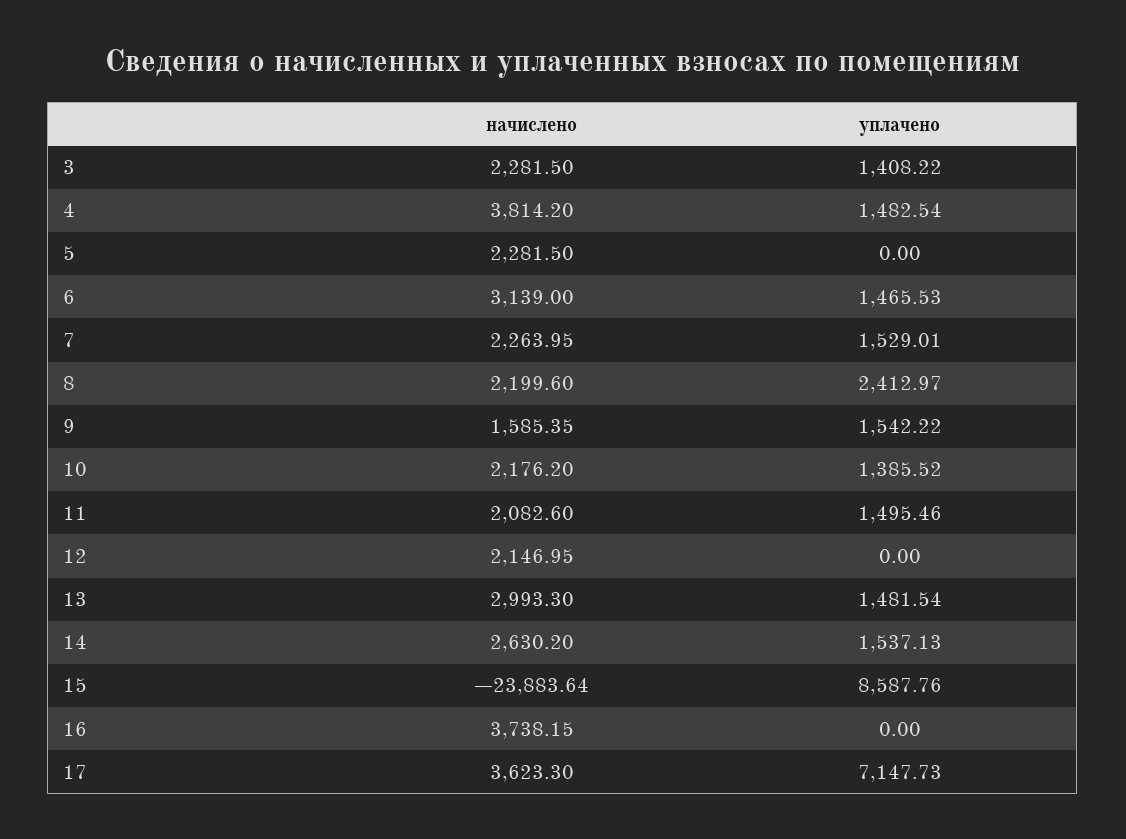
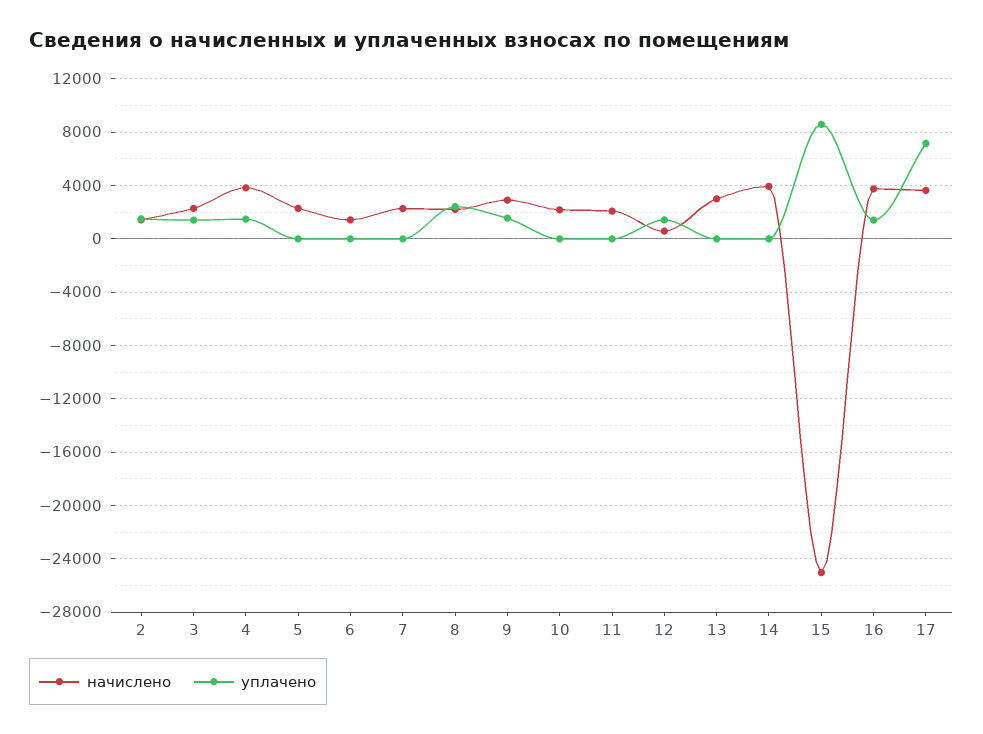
начислено, 6: 3139 -> 1500
уплачено, 6: 1465.53 -> 0
уплачено, 7: 1529.01 -> 0
начислено, 9: 1585.35 -> 3000
уплачено, 10: 1385.52 -> 0
уплачено, 11: 1495.46 -> 0
начислено, 12: 2146.95 -> 500
уплачено, 12: 0 -> 1500
уплачено, 13: 1481.54 -> 0
начислено, 14: 2630.2 -> 4000
уплачено, 14: 1537.13 -> 0
начислено, 15: -23883.64 -> -25000
уплачено, 16: 0 -> 1500
начислено, 2: none -> 1500
уплачено, 2: none -> 1500

